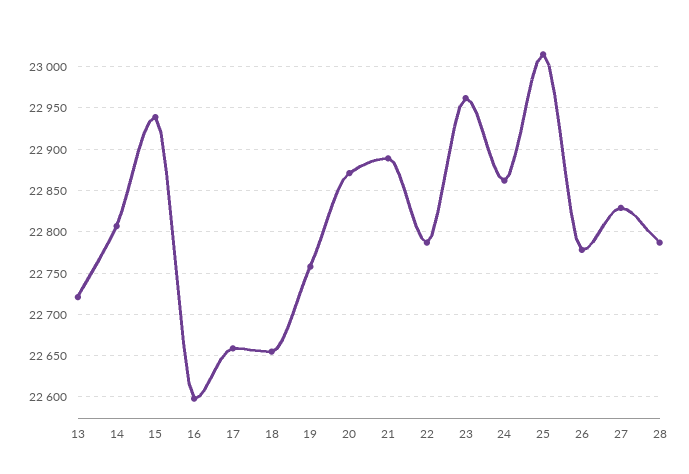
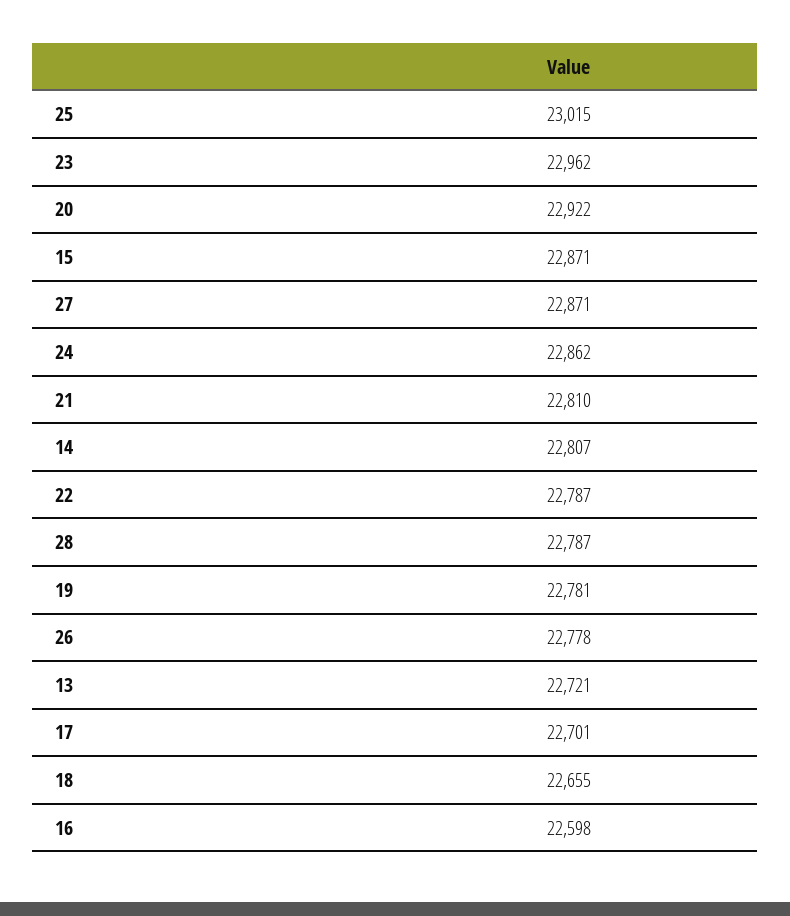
15: 22940 -> 22871
17: 22660 -> 22701
19: 22760 -> 22781
20: 22870 -> 22922
21: 22890 -> 22810
27: 22830 -> 22871

